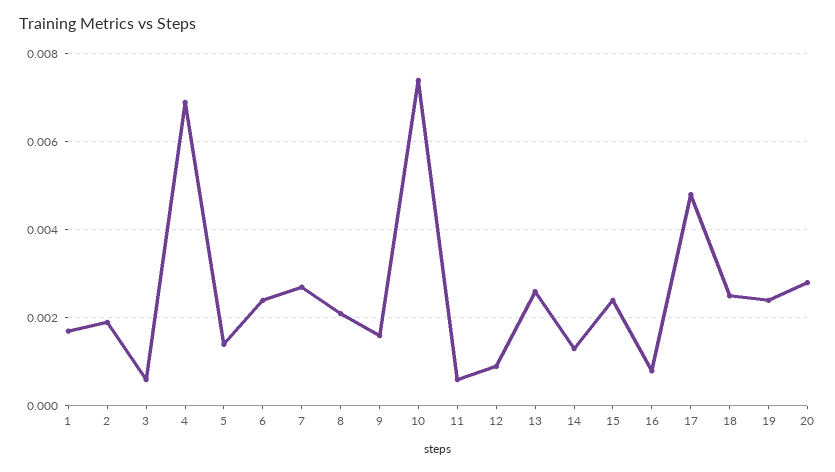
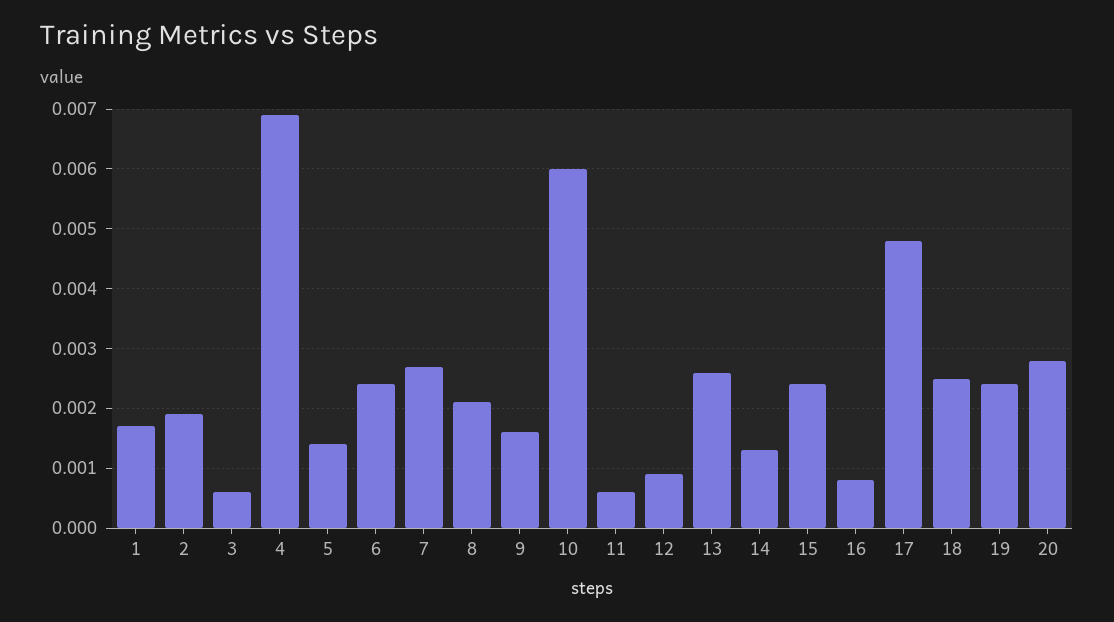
10: 0.0075 -> 0.006

